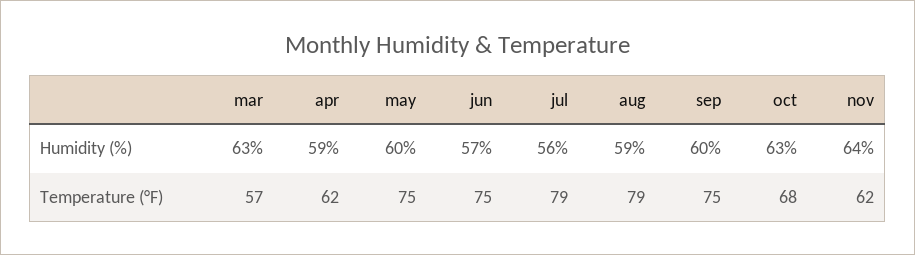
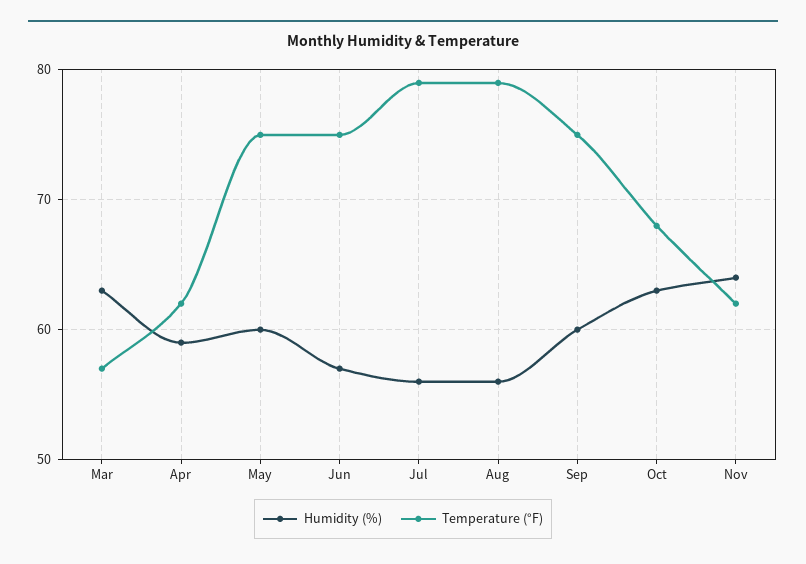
Humidity (%), aug: 59 -> 56

